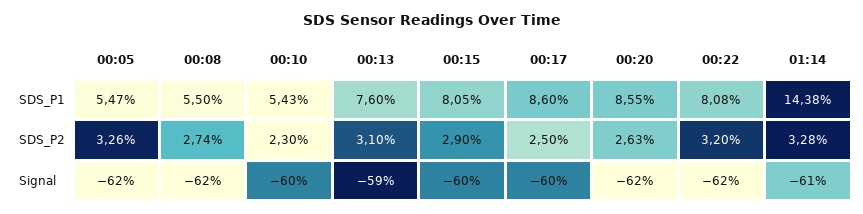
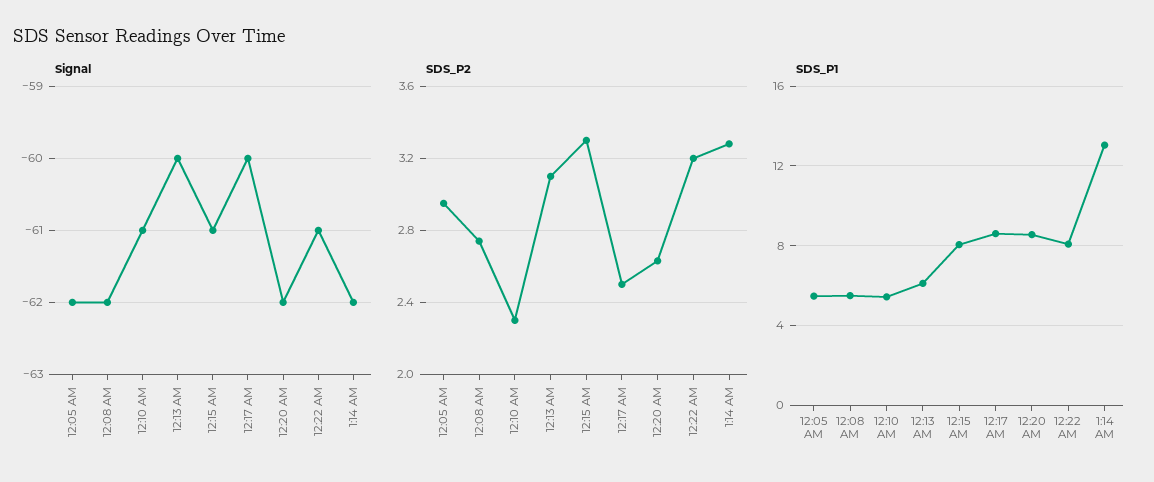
SDS_P1, 00:13: 7.6 -> 6
SDS_P1, 01:14: 14.38 -> 13
SDS_P2, 00:05: 3.26 -> 2.95
SDS_P2, 00:15: 2.9 -> 3.3
Signal, 00:10: -60 -> -61
Signal, 00:13: -59 -> -60
Signal, 00:15: -60 -> -61
Signal, 00:22: -62 -> -61
Signal, 01:14: -61 -> -62

